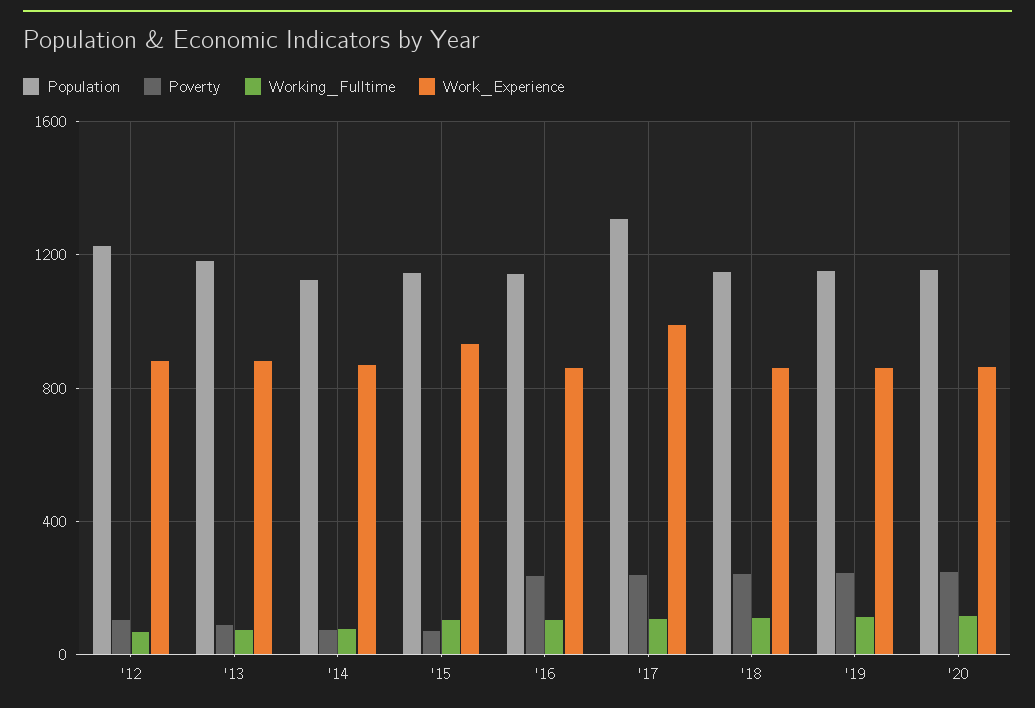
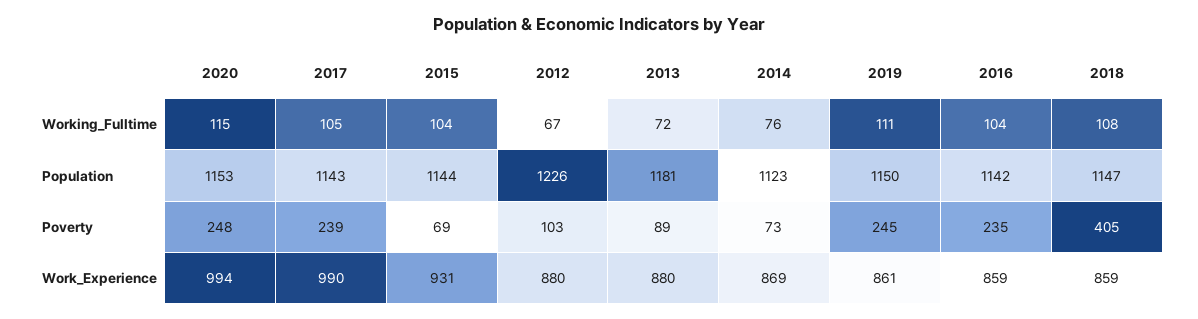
Population, '17: 1300 -> 1143
Poverty, '18: 250 -> 405
Work_Experience, '20: 850 -> 994

